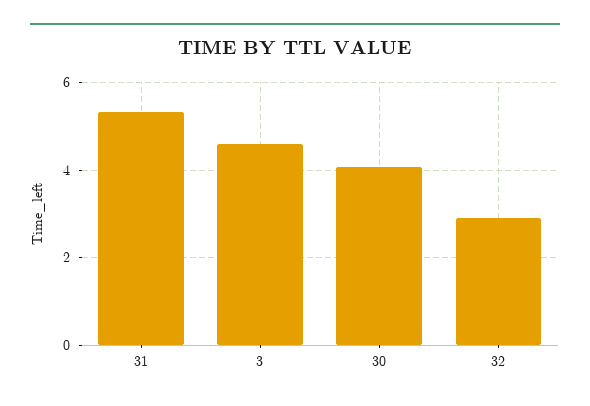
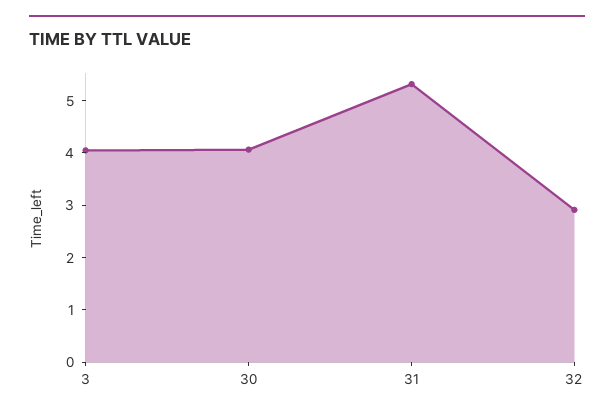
3: 4.6 -> 4

